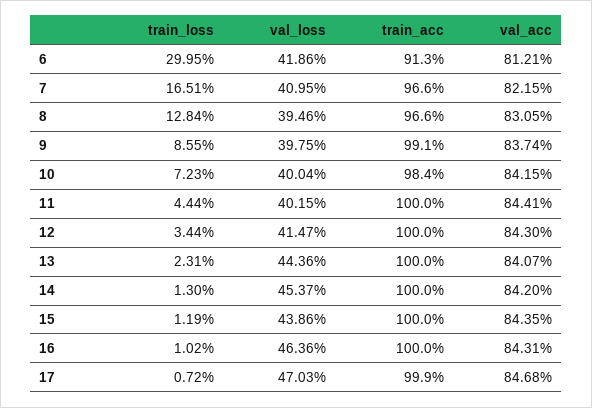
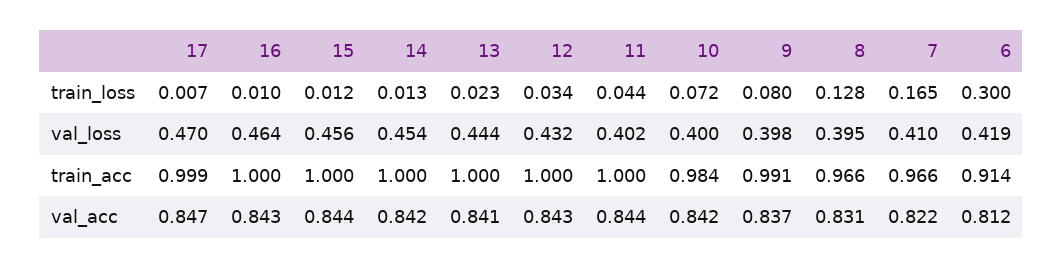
train_acc, 6: 0.913 -> 0.914
train_loss, 9: 0.0855 -> 0.08
val_loss, 12: 0.4147 -> 0.432
val_loss, 15: 0.4386 -> 0.456

